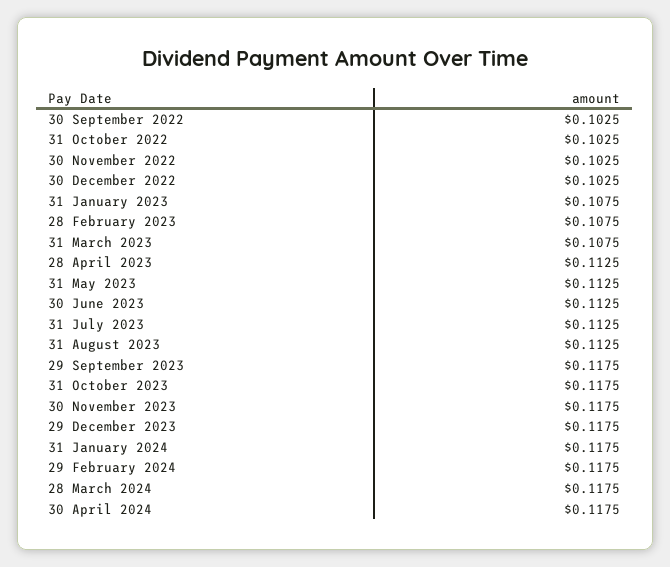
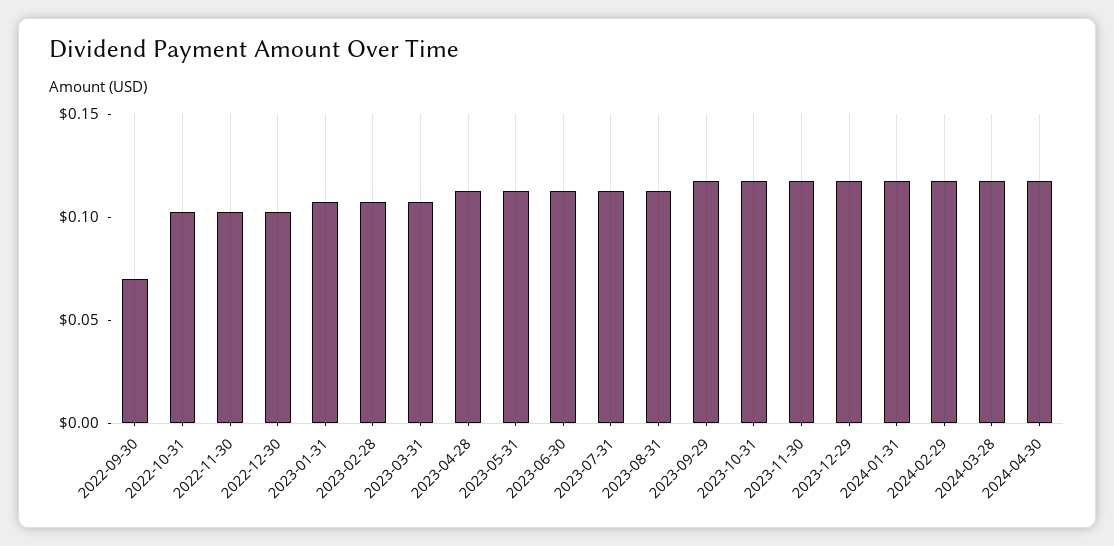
30 September 2022: 0.1025 -> 0.07

